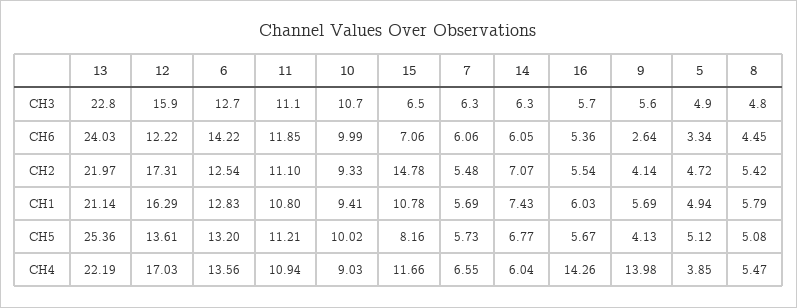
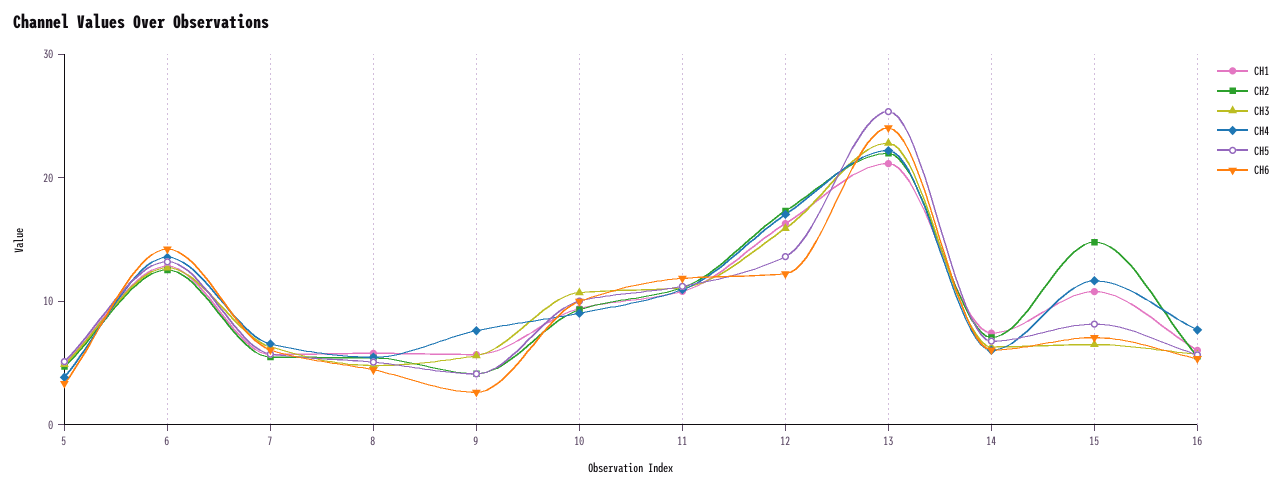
CH4, 16: 14.26 -> 8
CH4, 9: 13.98 -> 8

